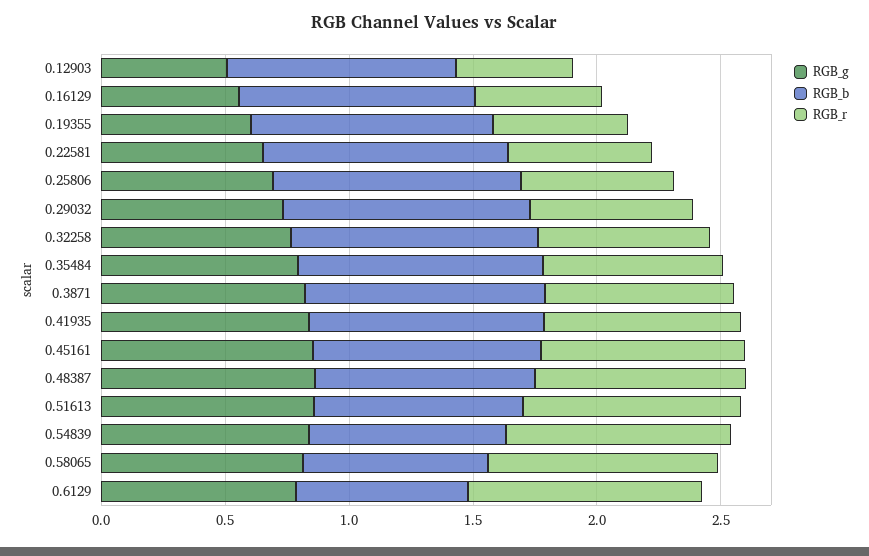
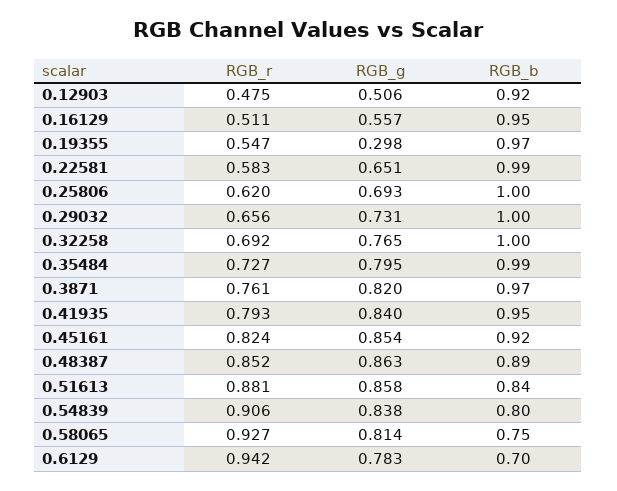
RGB_g, 0.19355: 0.6 -> 0.298

